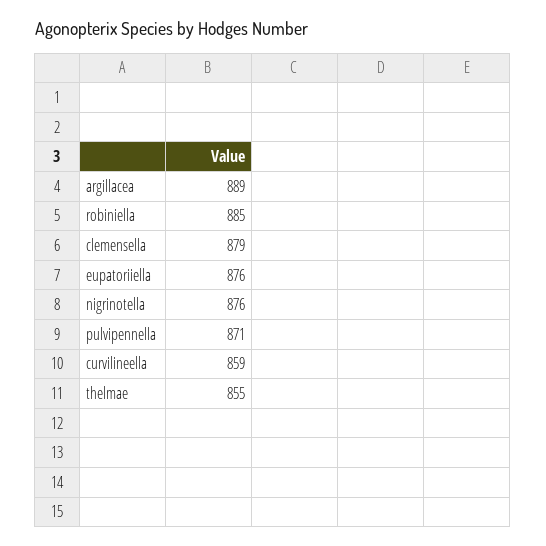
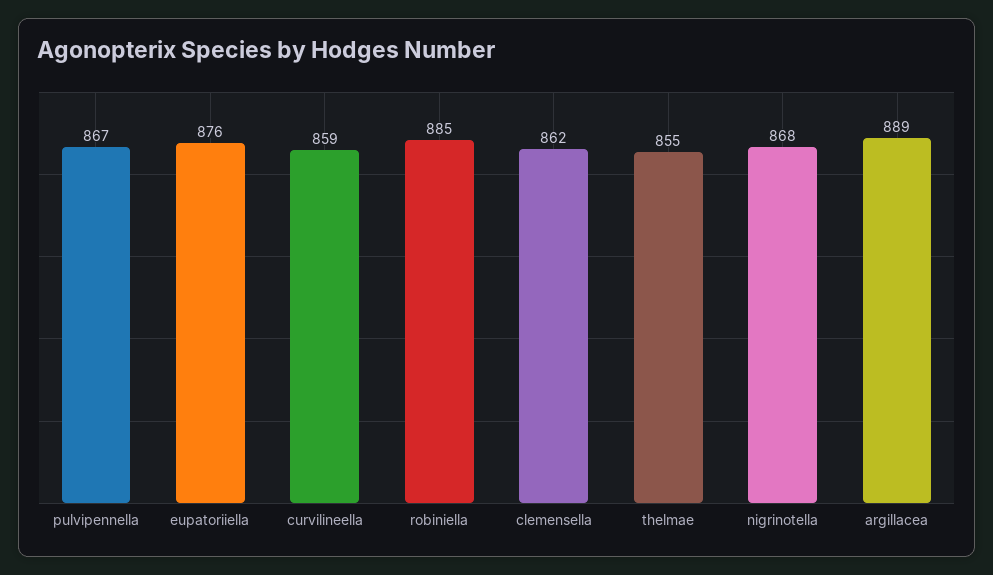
clemensella: 879 -> 862
nigrinotella: 876 -> 868
pulvipennella: 871 -> 867

